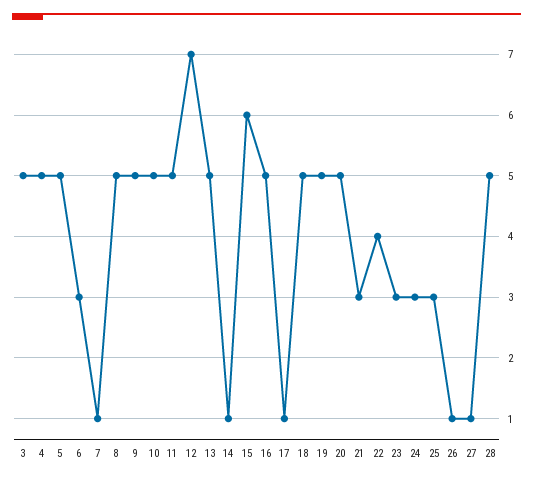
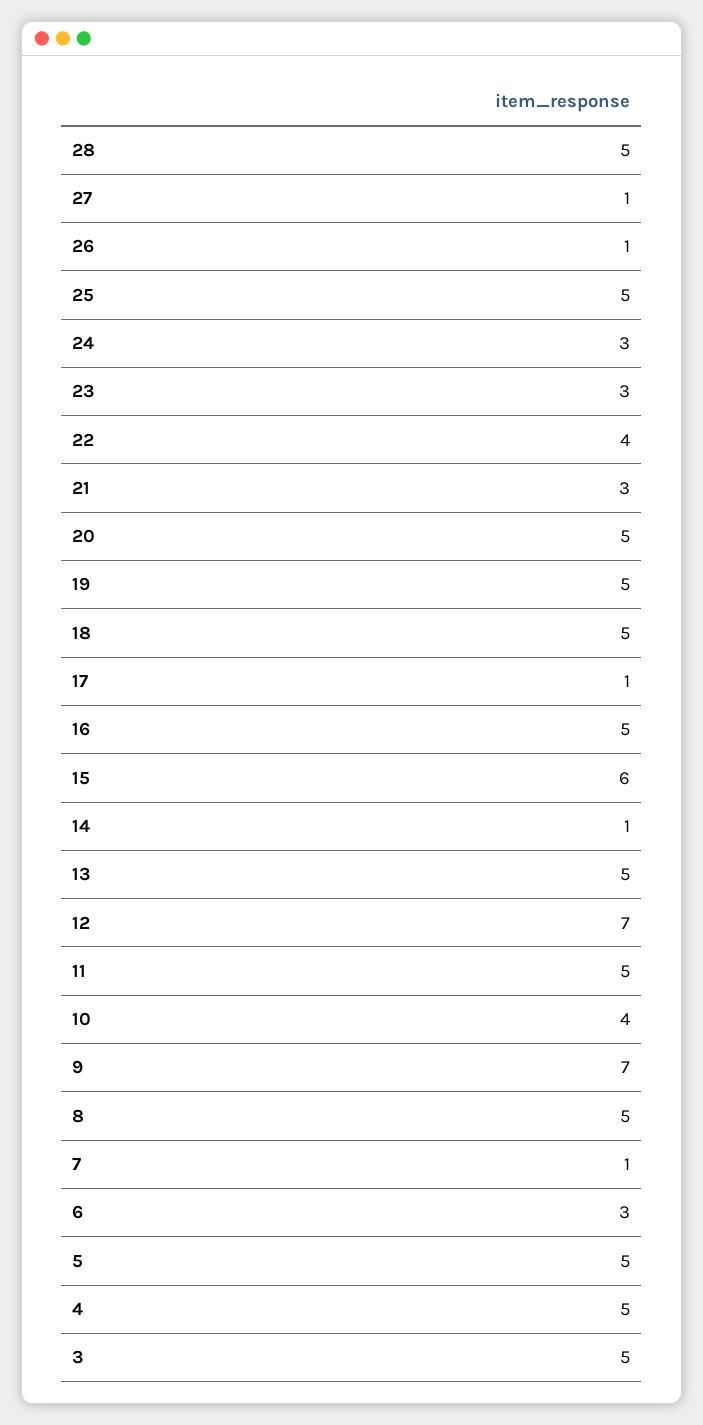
9: 5 -> 7
10: 5 -> 4
25: 3 -> 5

